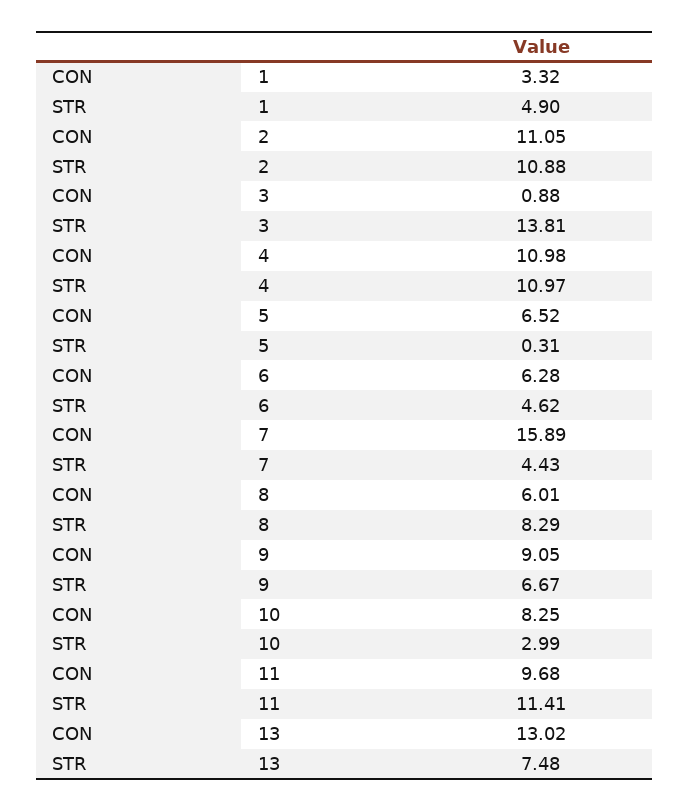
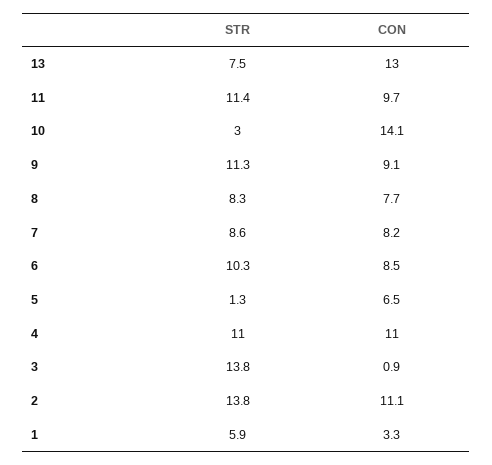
STR, 1: 4.9 -> 5.9
STR, 2: 10.88 -> 13.8
STR, 5: 0.31 -> 1.3
CON, 6: 6.28 -> 8.5
STR, 6: 4.62 -> 10.3
CON, 7: 15.89 -> 8.2
STR, 7: 4.43 -> 8.6
CON, 8: 6.01 -> 7.7
STR, 9: 6.67 -> 11.3
CON, 10: 8.25 -> 14.1

